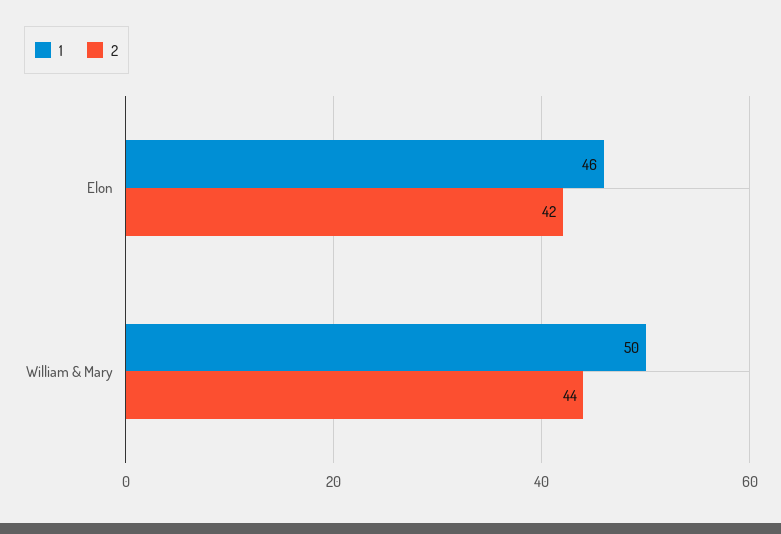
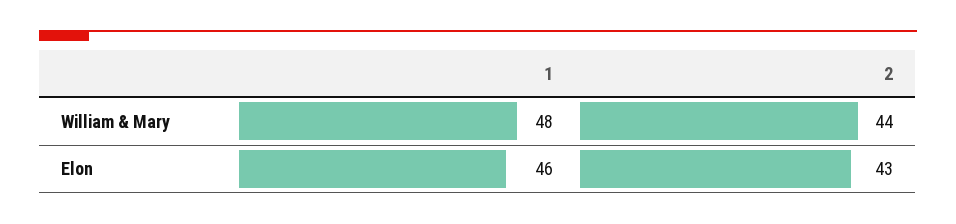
2, Elon: 42 -> 43
1, William & Mary: 50 -> 48

